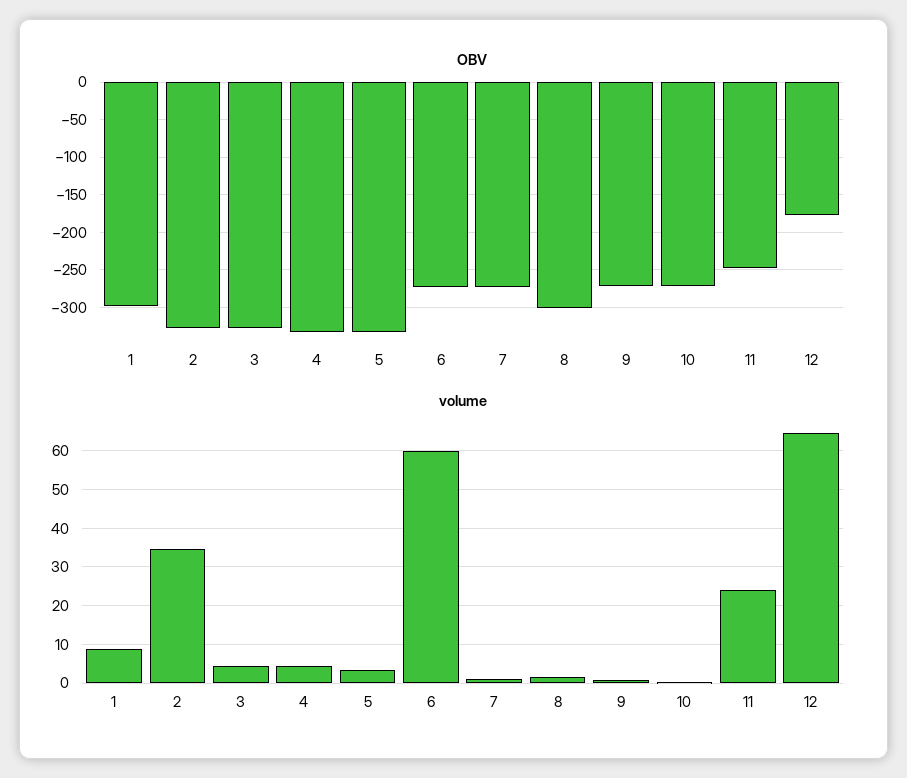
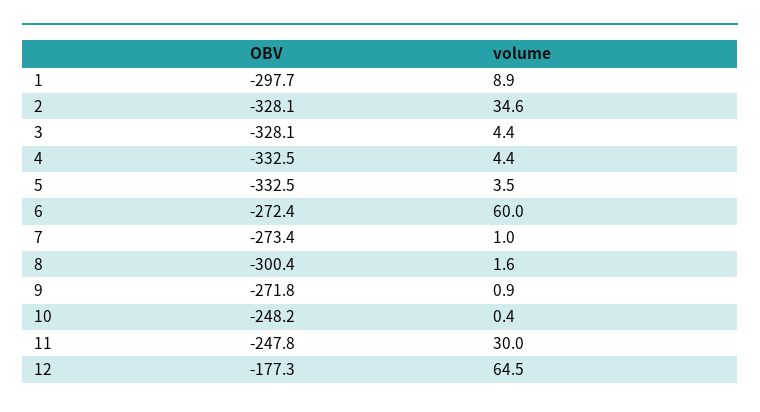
OBV, 10: -270 -> -248.2
volume, 11: 24 -> 30

